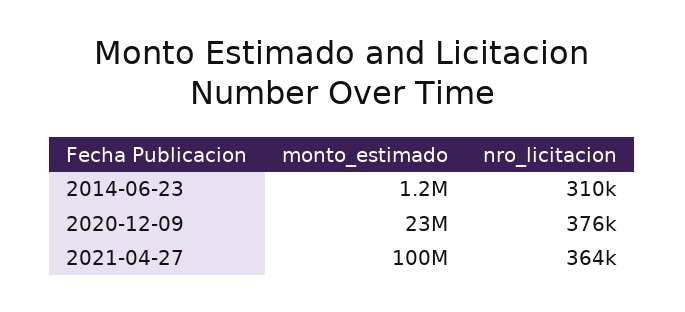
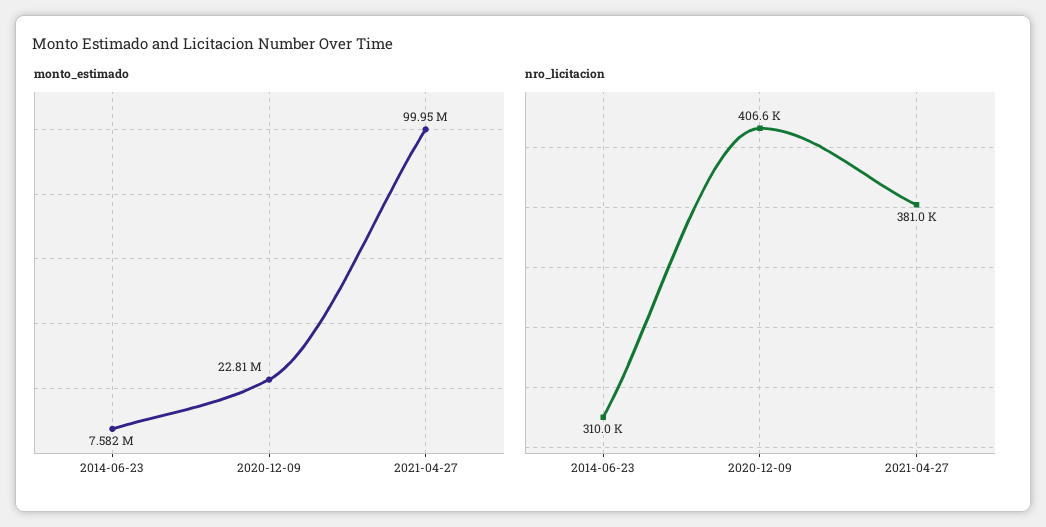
monto_estimado, 2014-06-23: 1200000 -> 7582000
nro_licitacion, 2020-12-09: 376000 -> 406600
nro_licitacion, 2021-04-27: 364000 -> 381000

